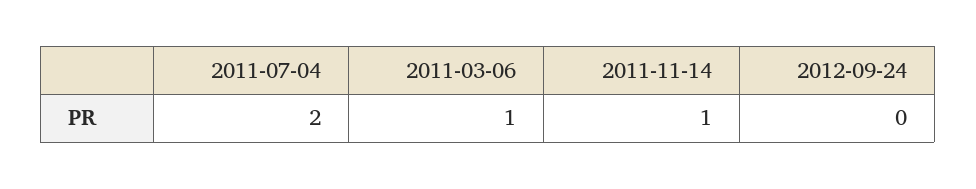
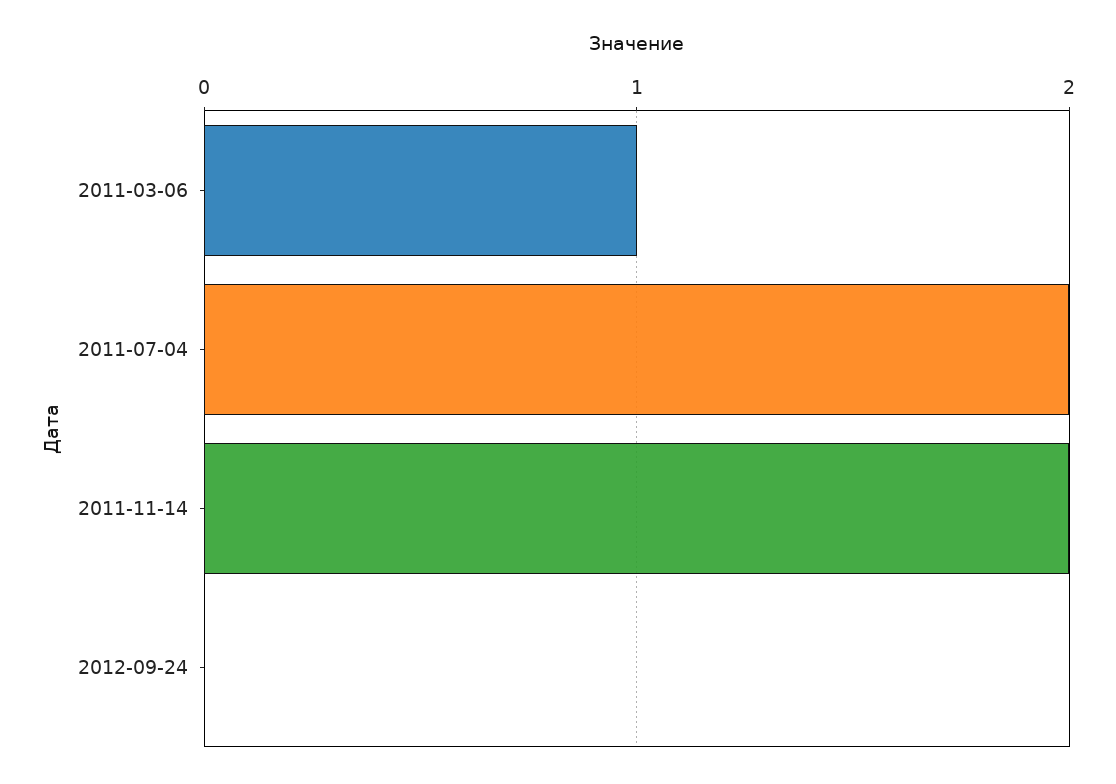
2011-11-14: 1 -> 2

